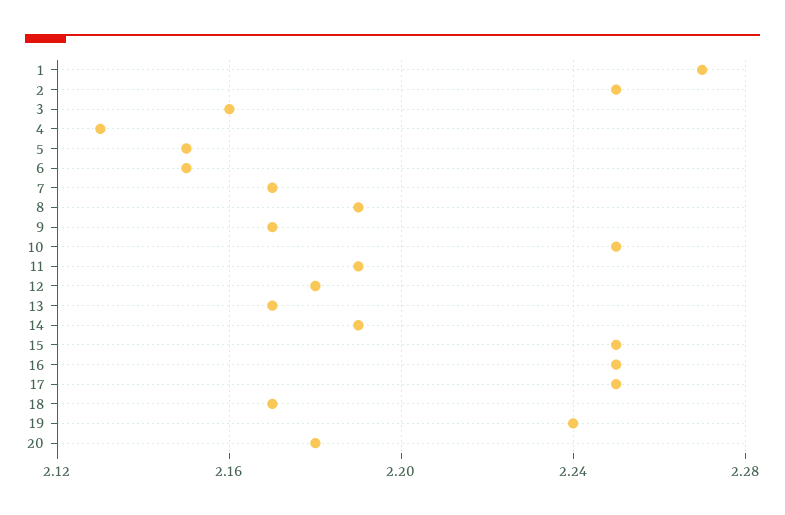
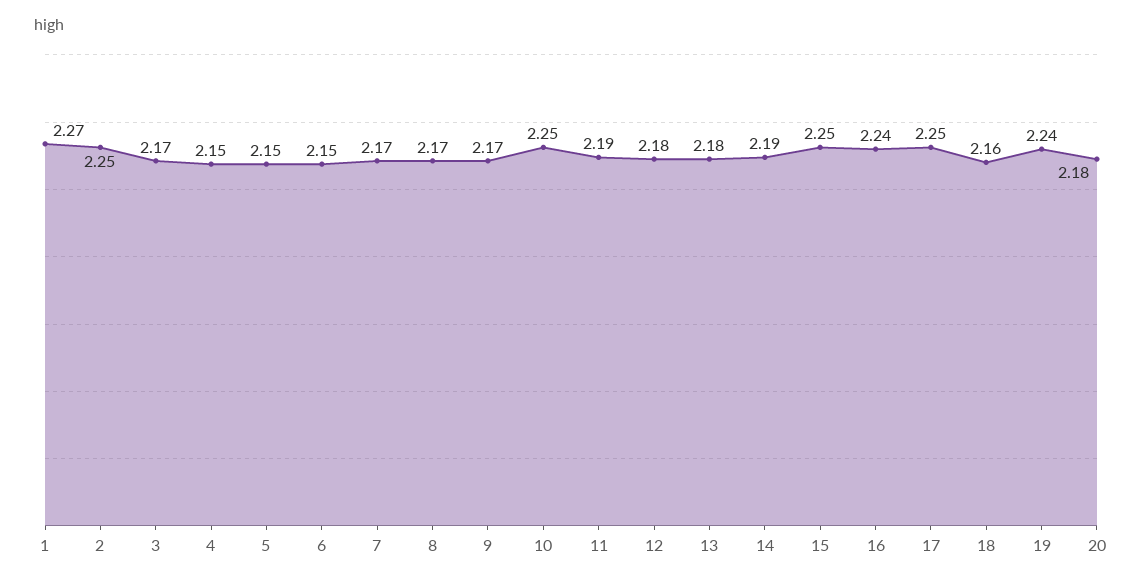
3: 2.16 -> 2.17
4: 2.13 -> 2.15
8: 2.19 -> 2.17
13: 2.17 -> 2.18
16: 2.25 -> 2.24
18: 2.17 -> 2.16

